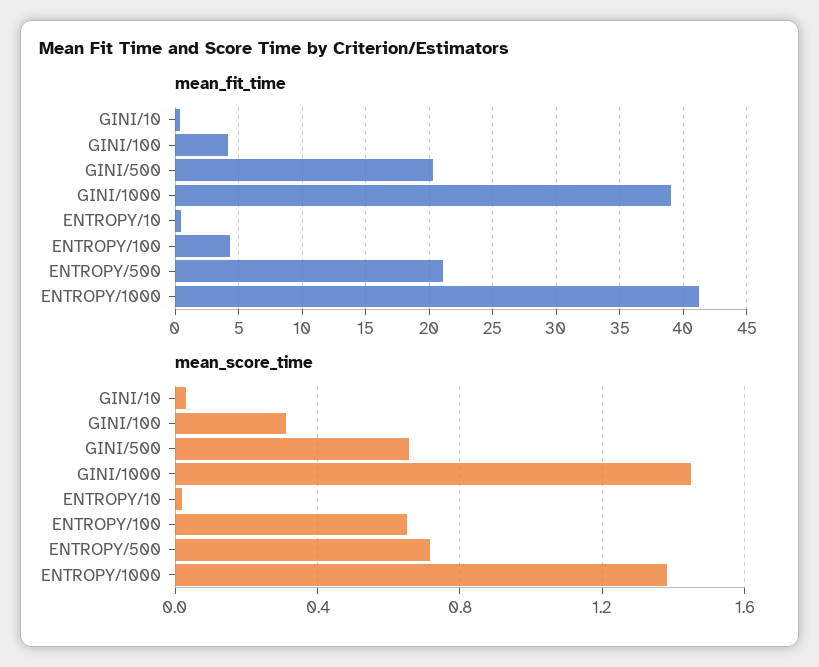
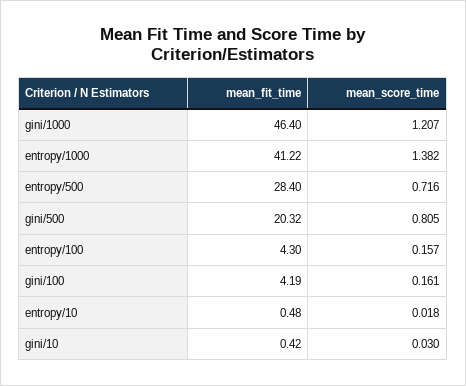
mean_fit_time, GINI/1000: 39 -> 46.4
mean_fit_time, ENTROPY/500: 21 -> 28.4
mean_score_time, GINI/100: 0.3 -> 0.161
mean_score_time, GINI/500: 0.65 -> 0.805
mean_score_time, GINI/1000: 1.45 -> 1.207
mean_score_time, ENTROPY/100: 0.65 -> 0.157

